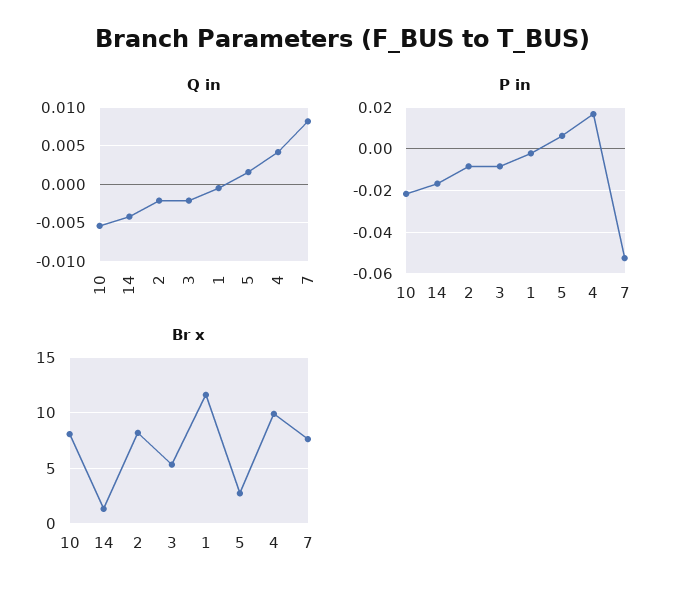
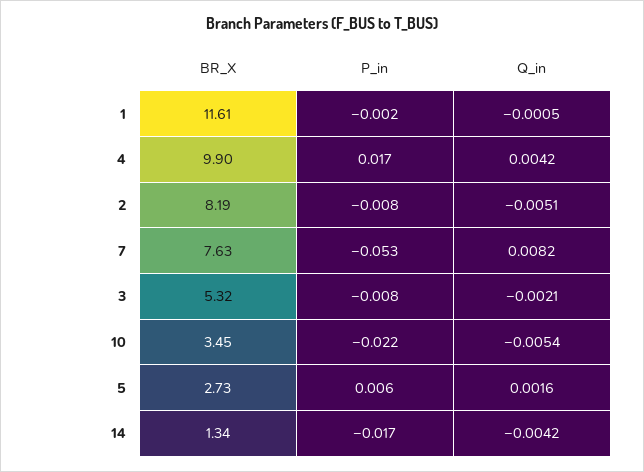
Q in, 2: -0.002 -> -0.0051
Br x, 10: 8 -> 3.45

